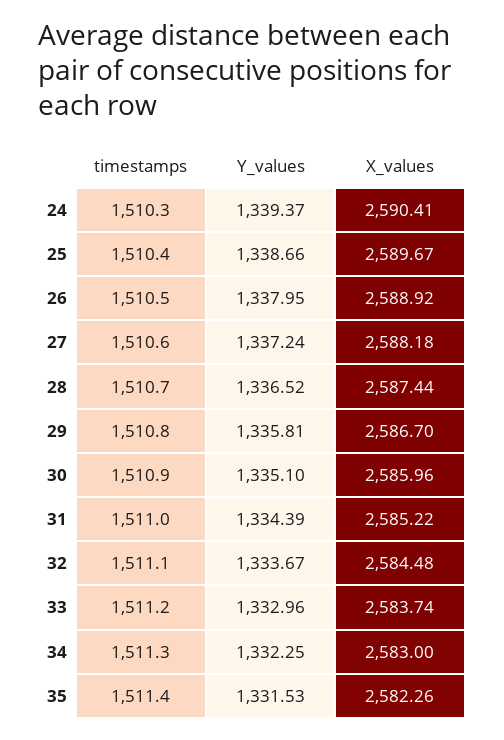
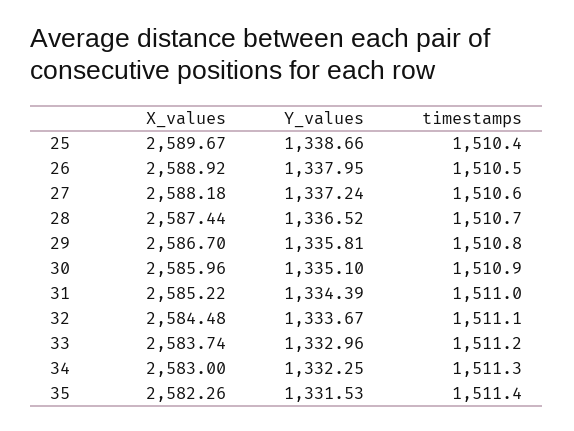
timestamps, 24: 1510.3 -> none
Y_values, 24: 1339.37 -> none
X_values, 24: 2590.41 -> none

